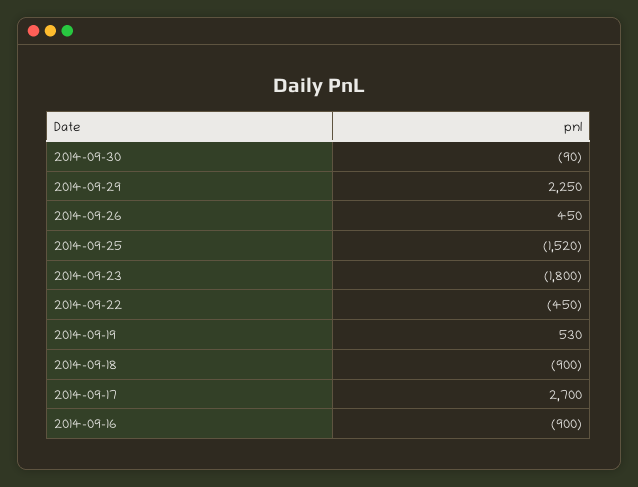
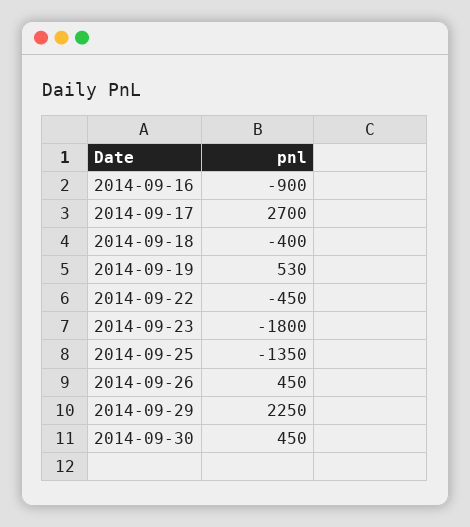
2014-09-30: -90 -> 450
2014-09-25: -1520 -> -1350
2014-09-18: -900 -> -400

